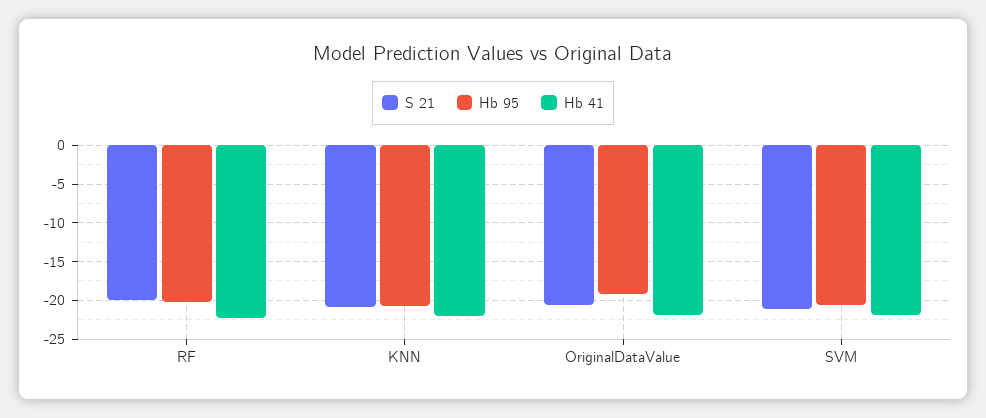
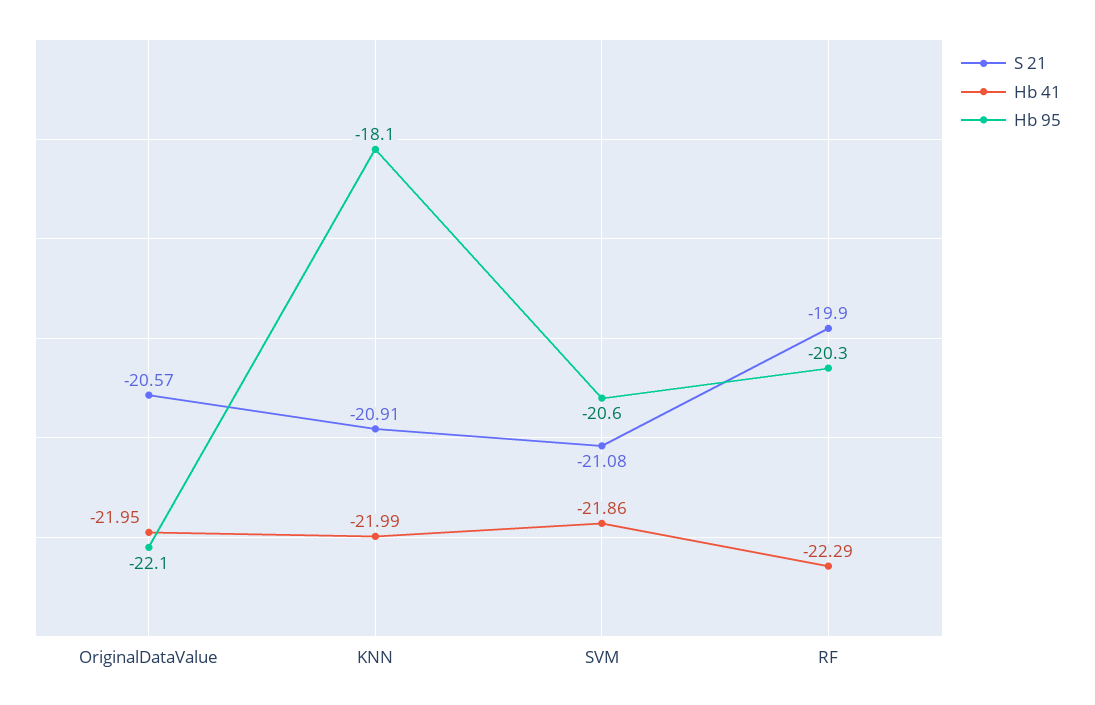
Hb 95, KNN: -21 -> -18.1
Hb 95, OriginalDataValue: -19 -> -22.1

